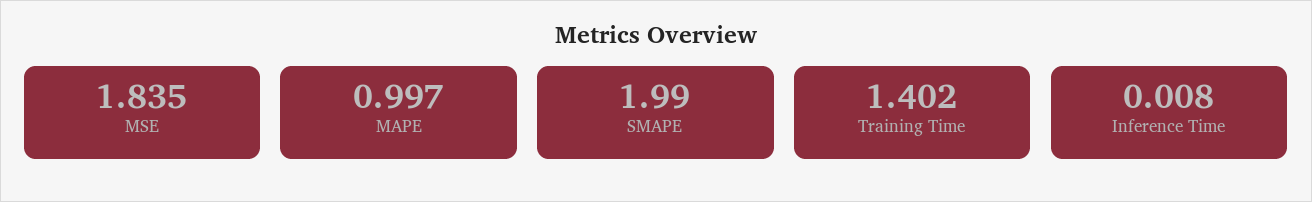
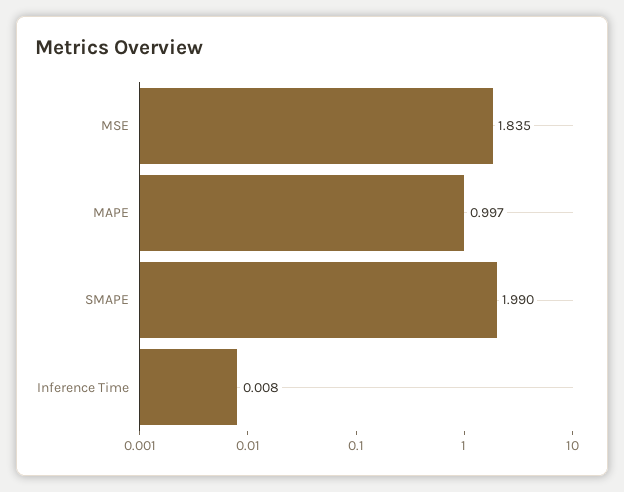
Training Time: 1.402 -> none

